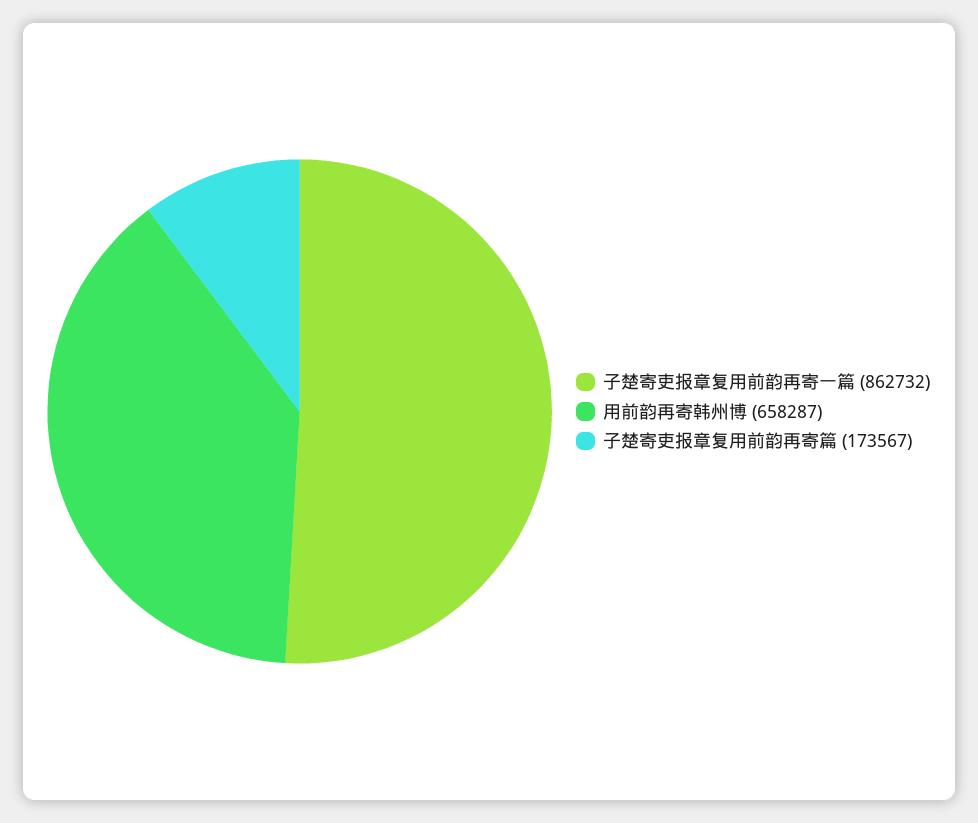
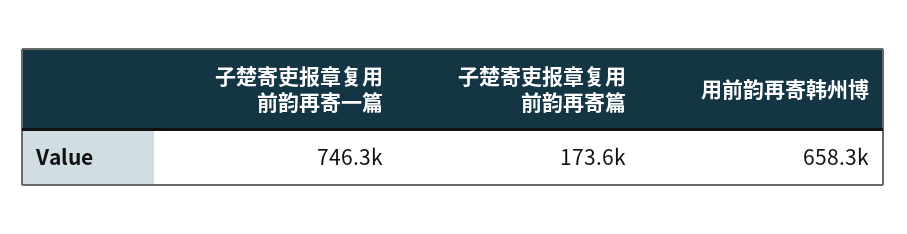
子楚寄吏报章复用前韵再寄一篇: 862732 -> 746300

